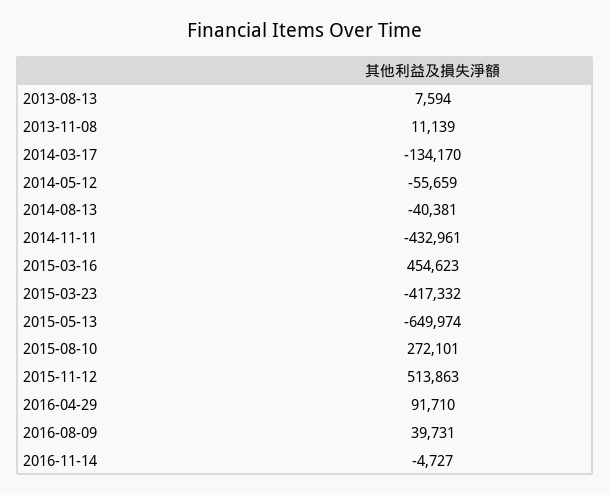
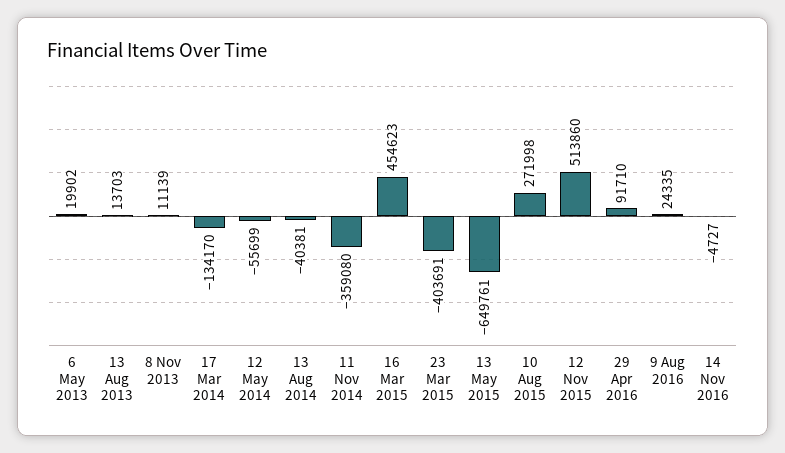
2013-08-13: 7594 -> 13703
2014-05-12: -55659 -> -55699
2014-11-11: -432961 -> -359080
2015-03-23: -417332 -> -403691
2015-05-13: -649974 -> -649761
2015-08-10: 272101 -> 271998
2015-11-12: 513863 -> 513860
2016-08-09: 39731 -> 24335
6 May 2013: none -> 19902

